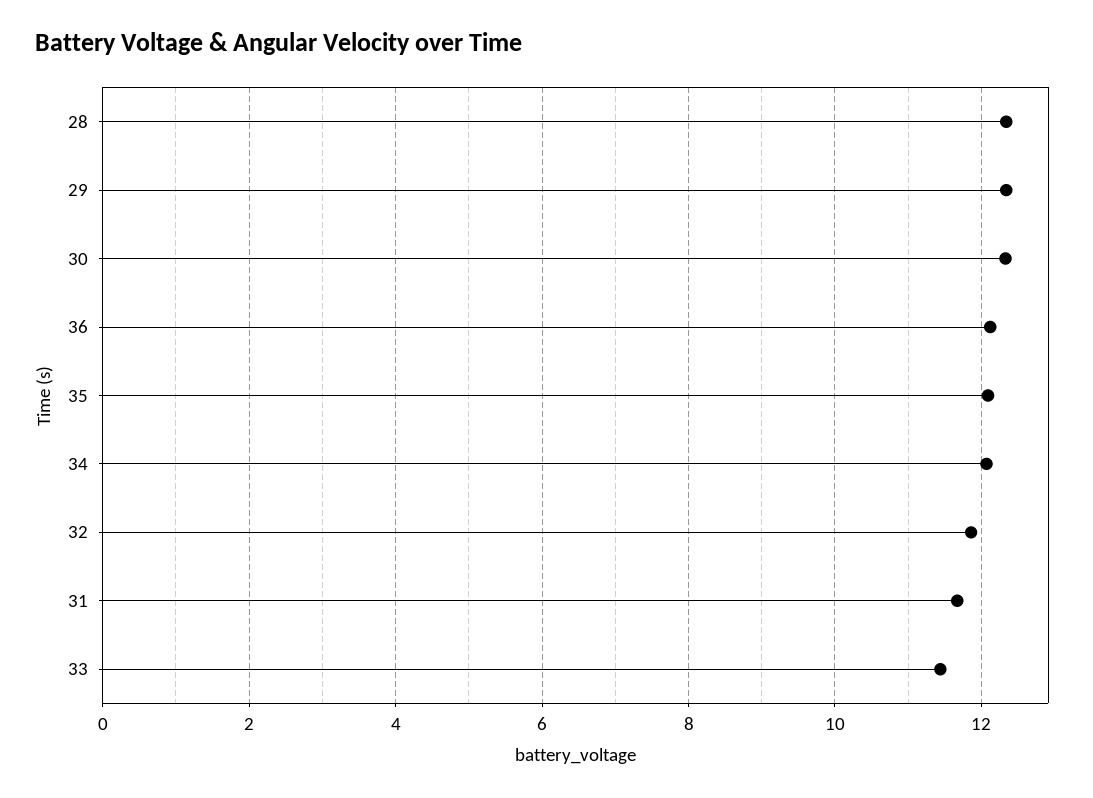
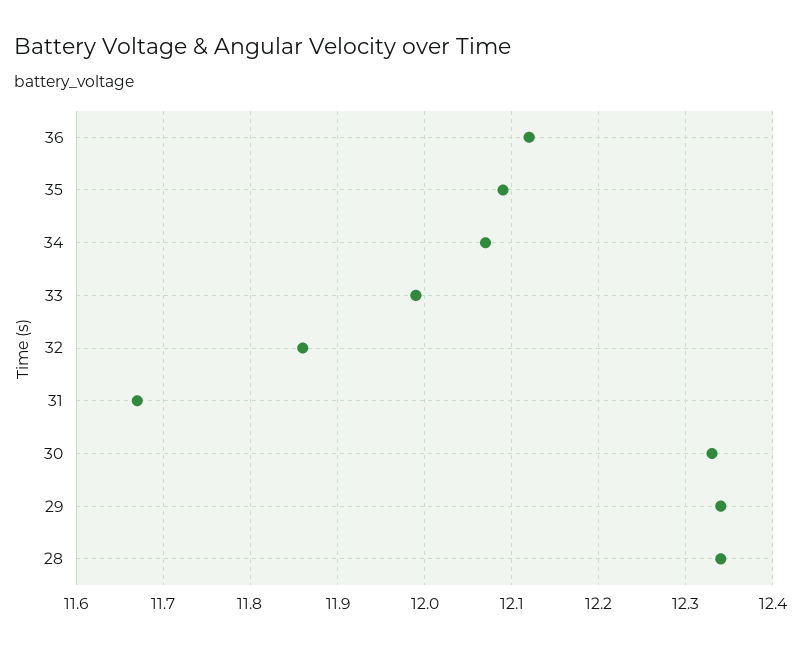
33: 11.4 -> 11.99

